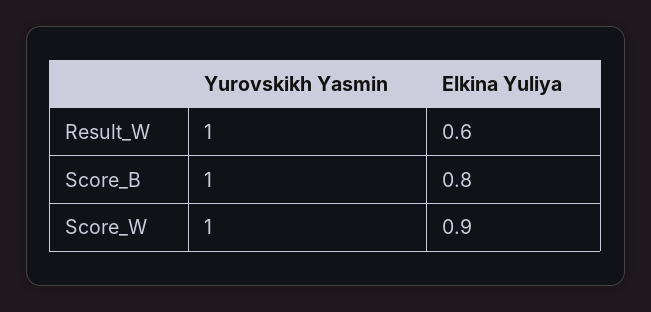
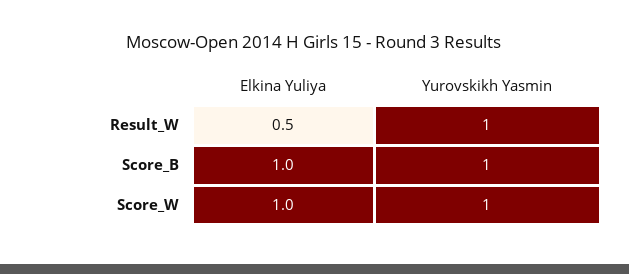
Elkina Yuliya, Result_W: 0.6 -> 0.5
Elkina Yuliya, Score_B: 0.8 -> 1
Elkina Yuliya, Score_W: 0.9 -> 1

